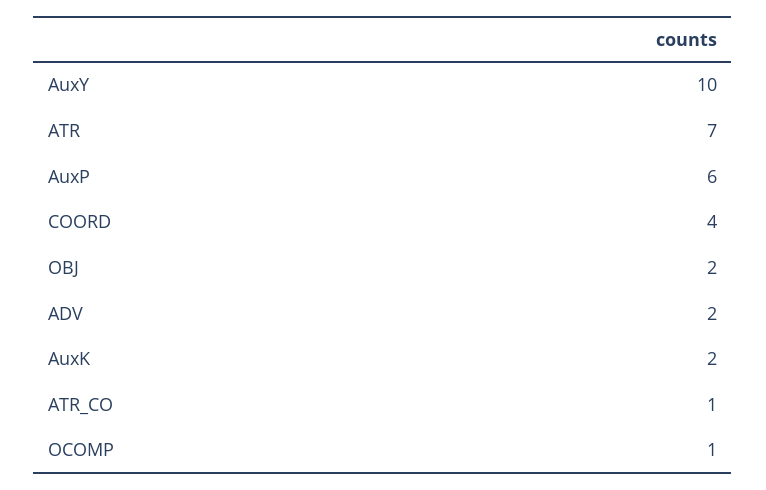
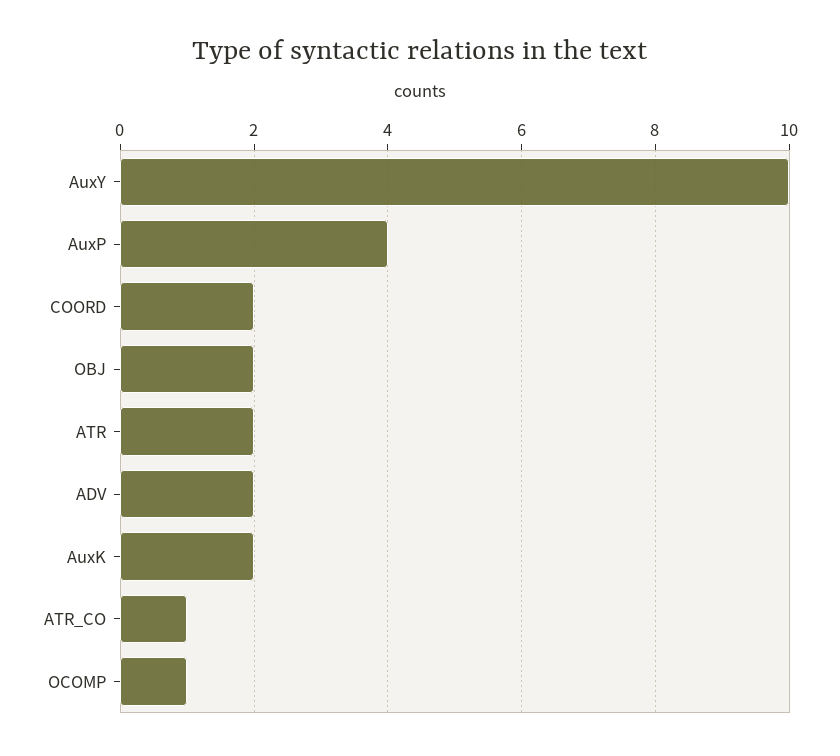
ATR: 7 -> 2
AuxP: 6 -> 4
COORD: 4 -> 2

